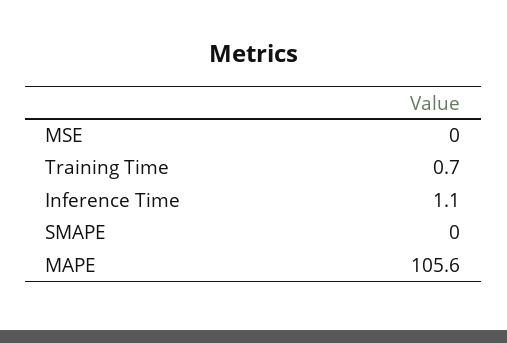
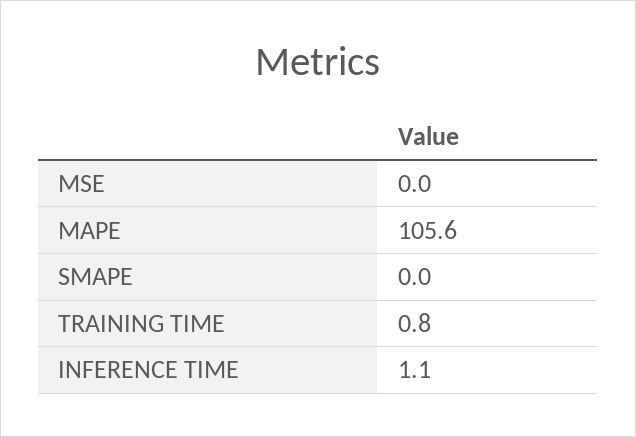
Training Time: 0.7 -> 0.8

